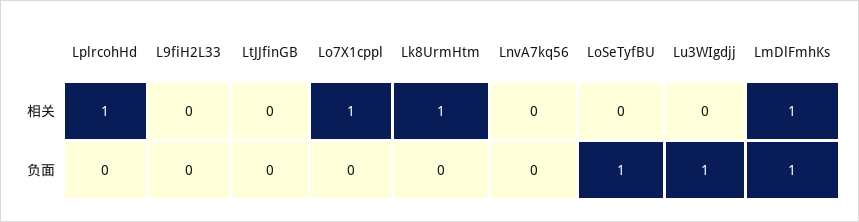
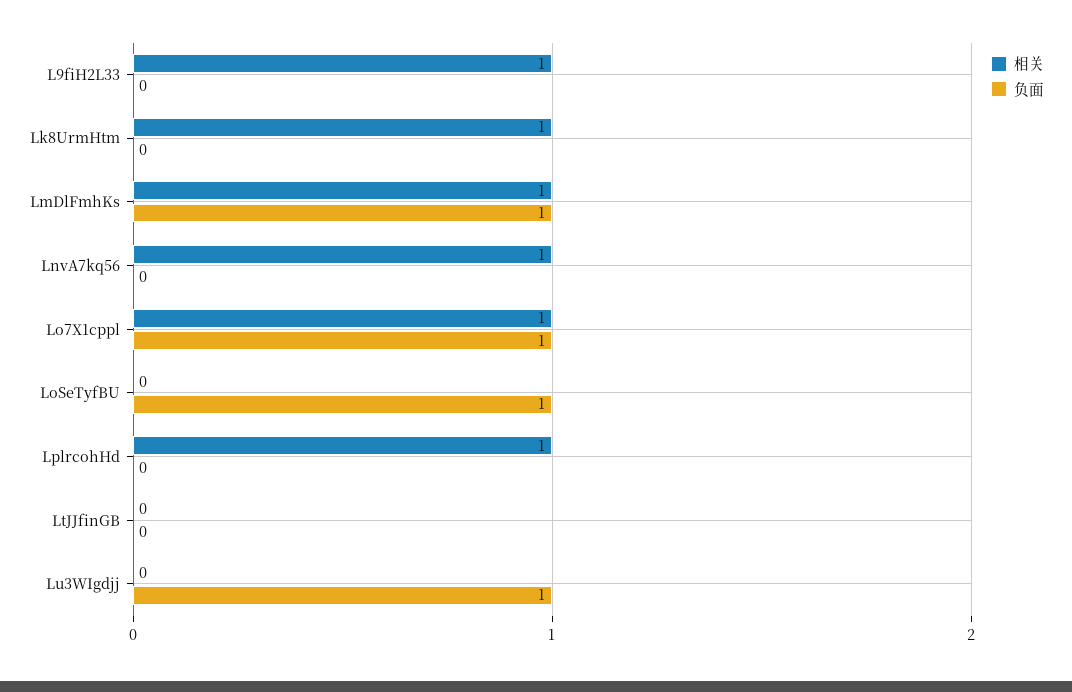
相关, L9fiH2L33: 0 -> 1
相关, LnvA7kq56: 0 -> 1
负面, Lo7X1cppl: 0 -> 1

